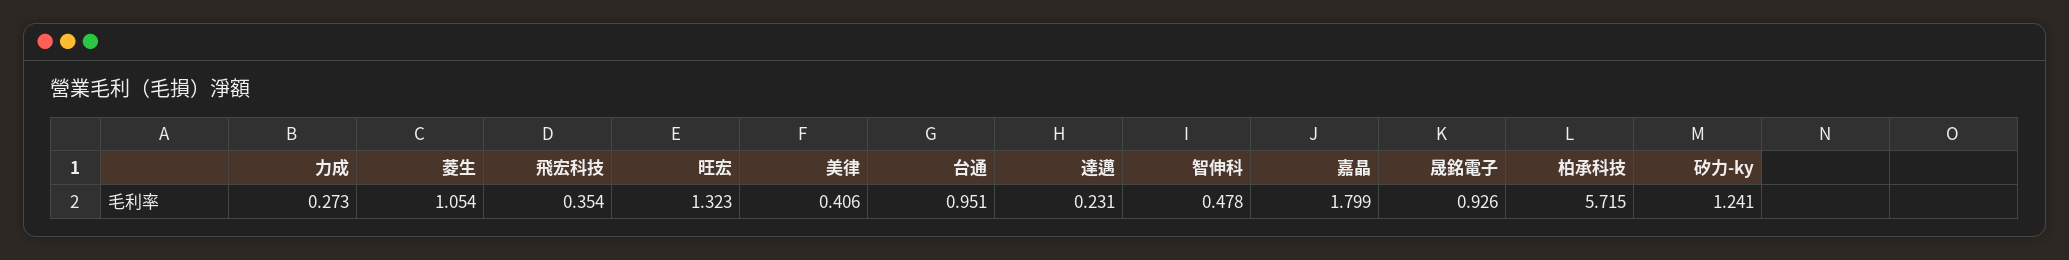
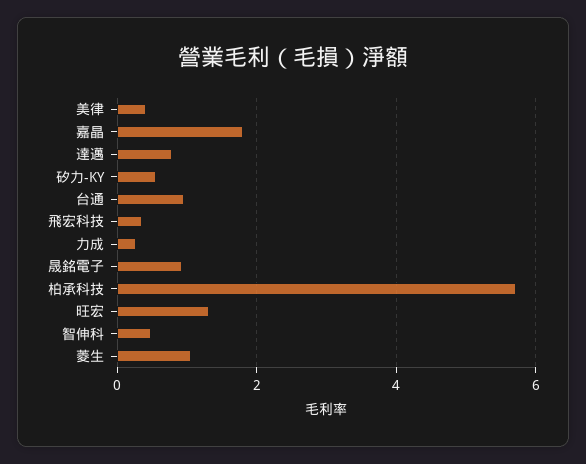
達邁: 0.231 -> 0.8
矽力-ky: 1.241 -> 0.6

